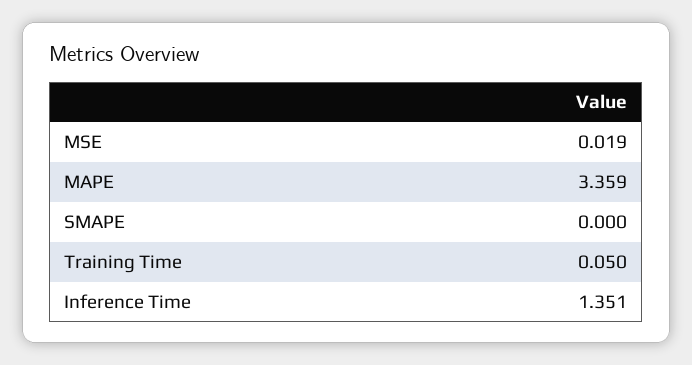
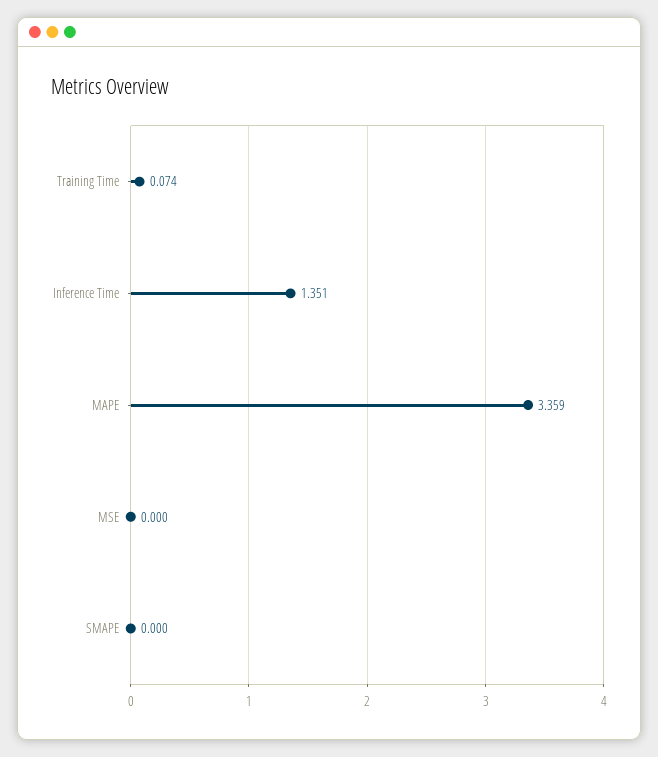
MSE: 0.019 -> 0
Training Time: 0.05 -> 0.074

